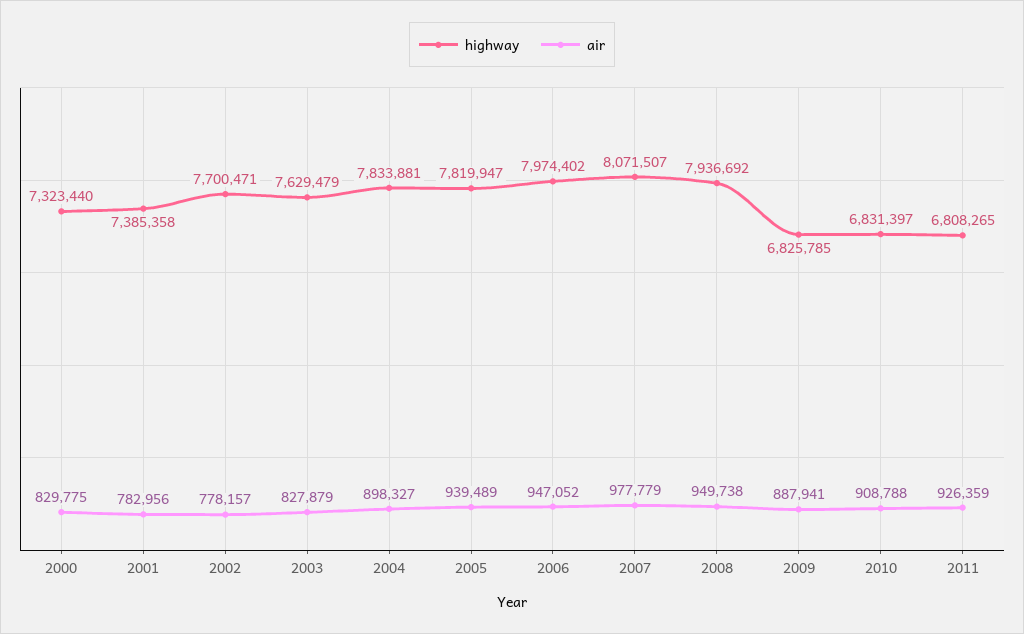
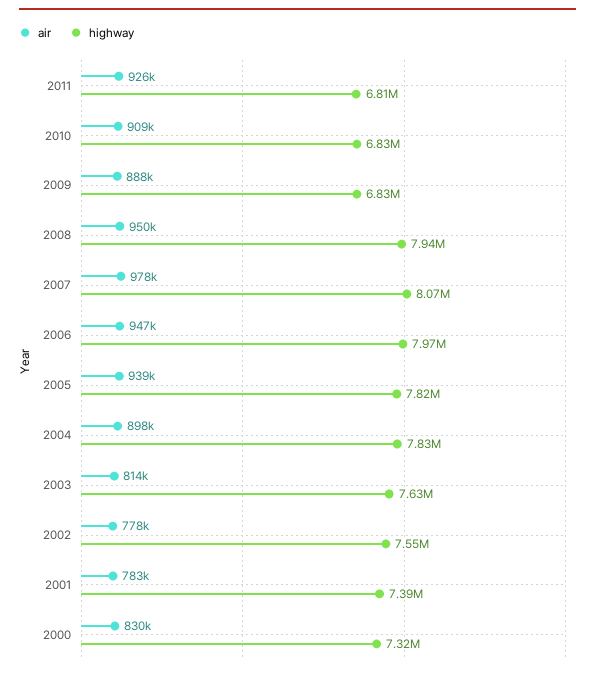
highway, 2002: 7700471 -> 7550000
air, 2003: 827879 -> 814000

